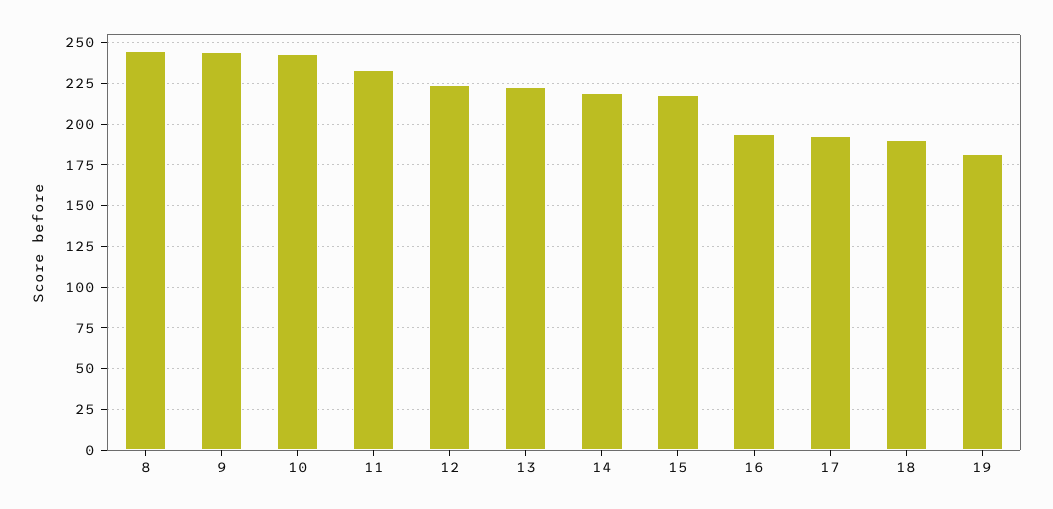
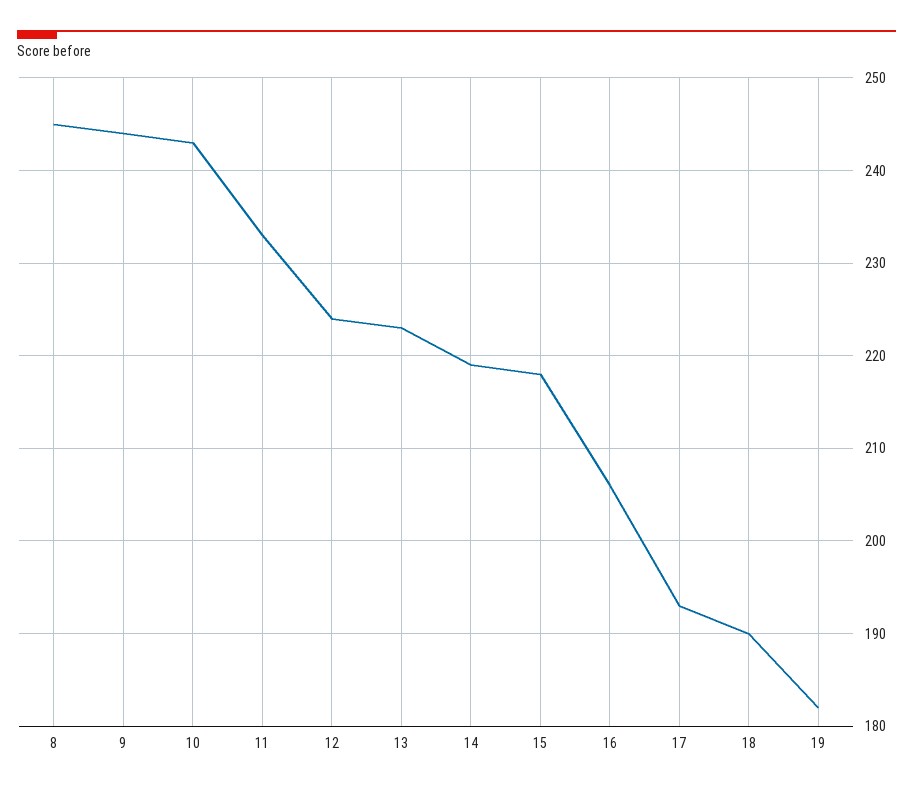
16: 195 -> 206

